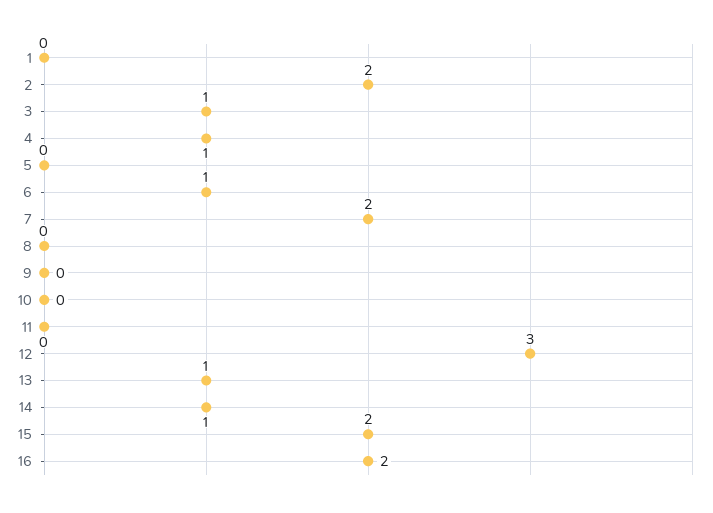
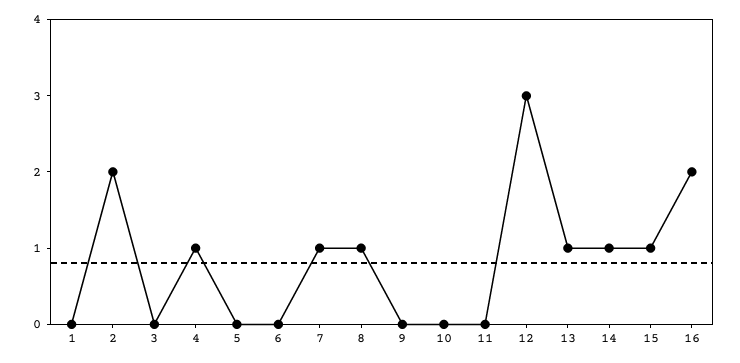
3: 1 -> 0
6: 1 -> 0
7: 2 -> 1
8: 0 -> 1
15: 2 -> 1

